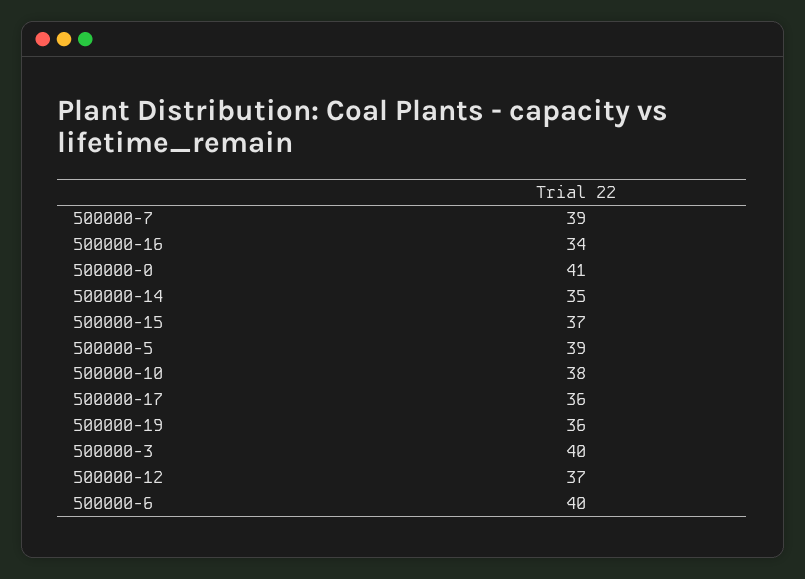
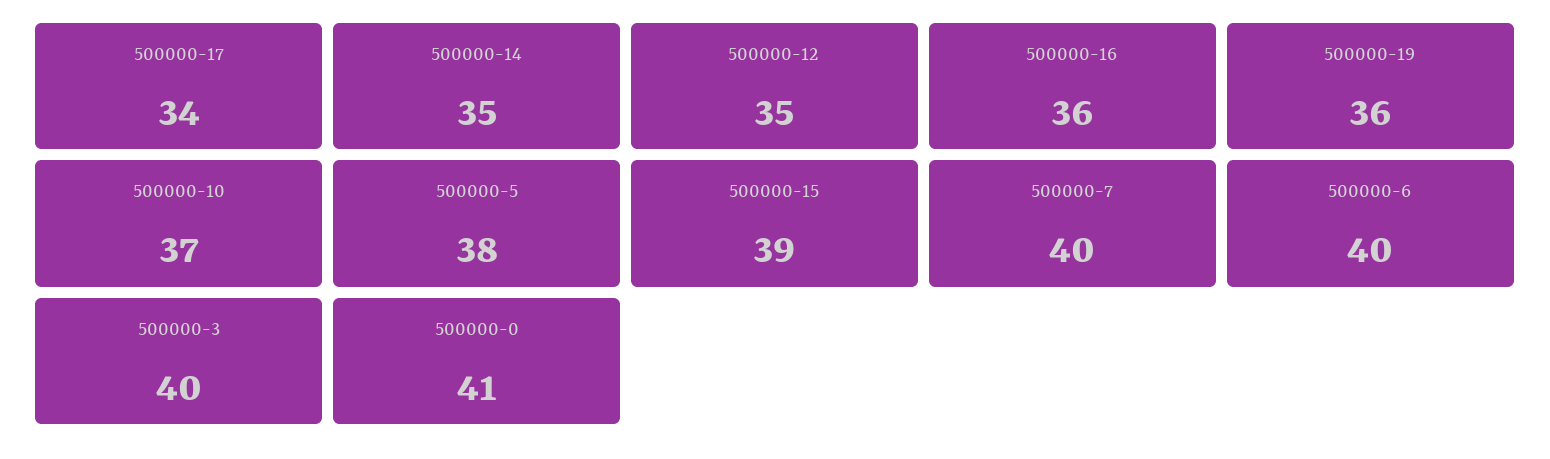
500000-7: 39 -> 40
500000-16: 34 -> 36
500000-15: 37 -> 39
500000-5: 39 -> 38
500000-10: 38 -> 37
500000-17: 36 -> 34
500000-12: 37 -> 35

